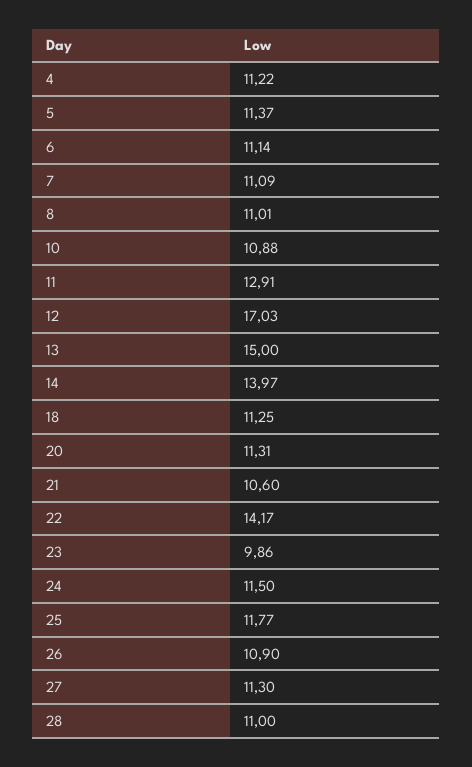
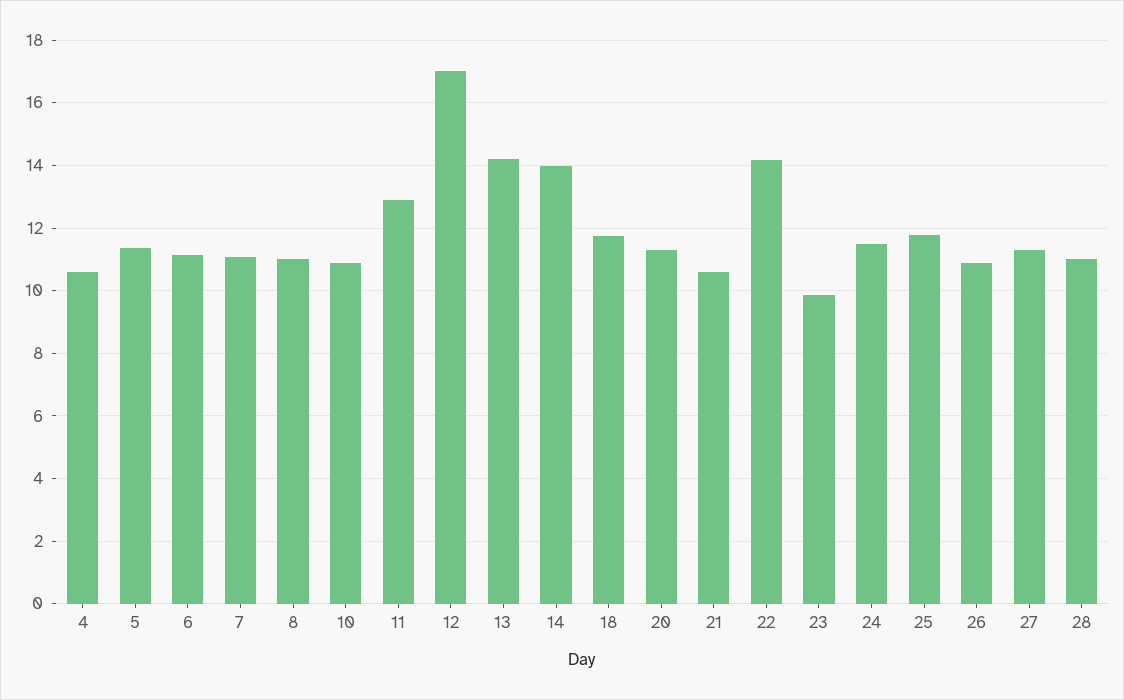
4: 11.22 -> 10.6
13: 15 -> 14.2
18: 11.25 -> 11.8

